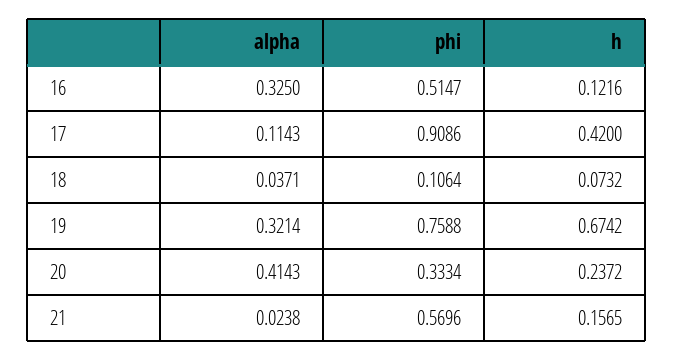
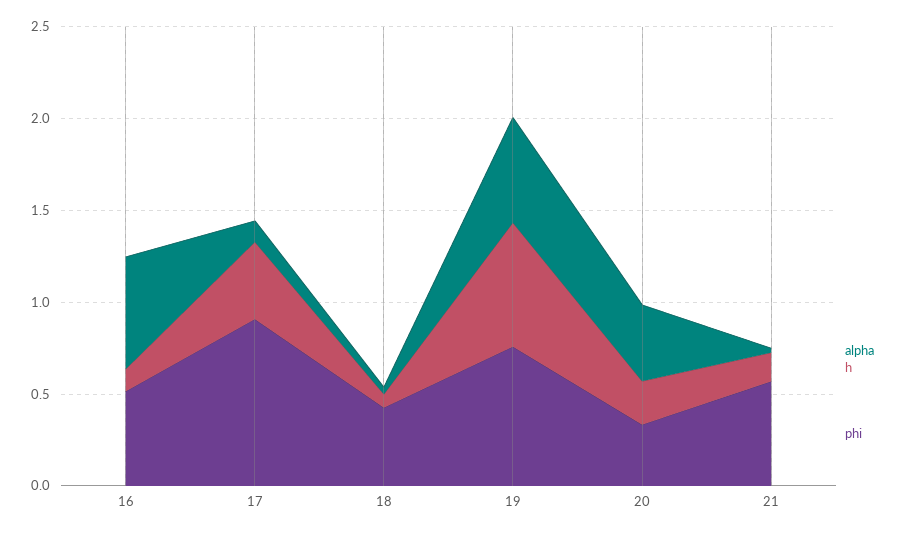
alpha, 16: 0.325 -> 0.6
phi, 18: 0.1064 -> 0.4
alpha, 19: 0.3214 -> 0.6

